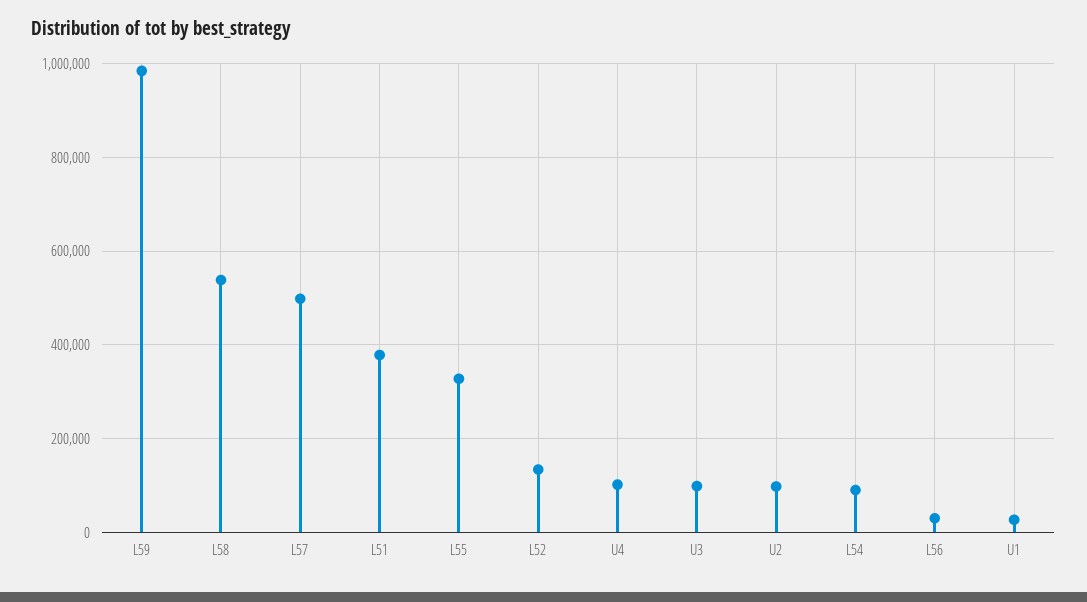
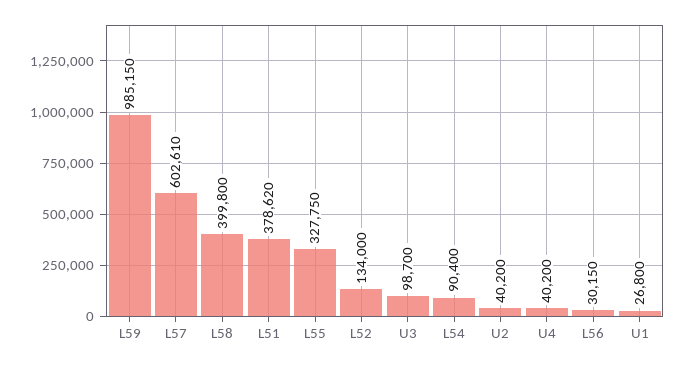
L58: 540000 -> 399800
L57: 500000 -> 602610
U4: 100000 -> 40200
U2: 100000 -> 40200

